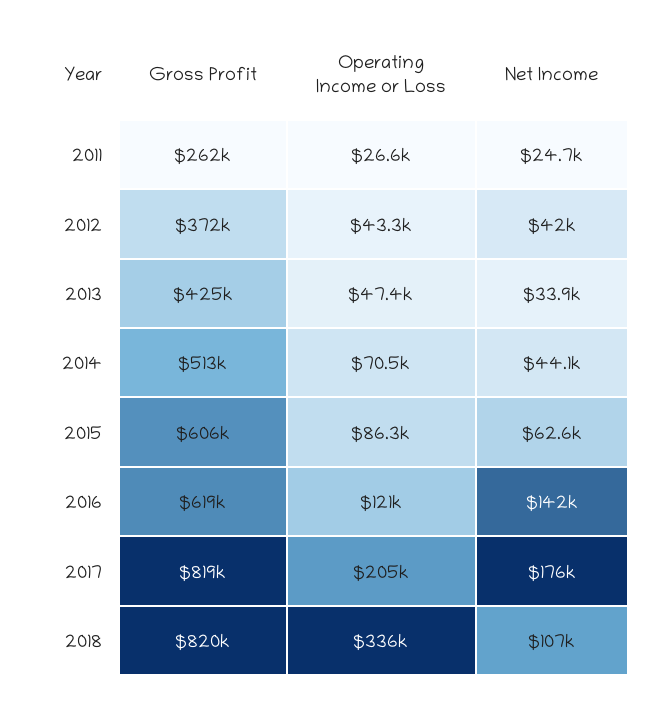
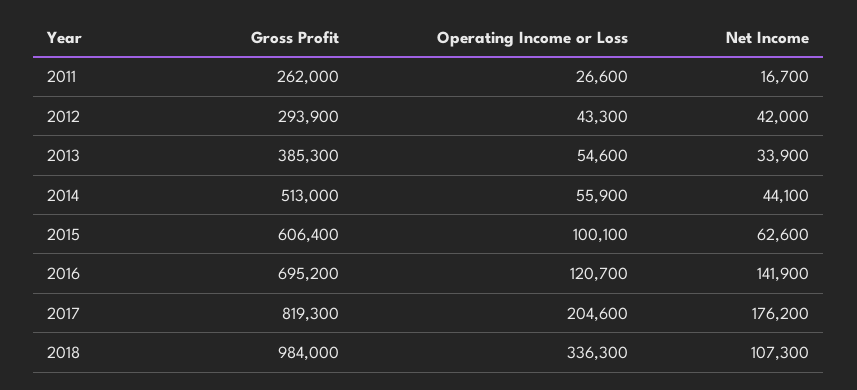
Net Income, 2011: 24700 -> 16700
Gross Profit, 2012: 372000 -> 293900
Gross Profit, 2013: 425000 -> 385300
Operating Income or Loss, 2013: 47400 -> 54600
Operating Income or Loss, 2014: 70500 -> 55900
Operating Income or Loss, 2015: 86300 -> 100100
Gross Profit, 2016: 619000 -> 695200
Gross Profit, 2018: 820000 -> 984000

